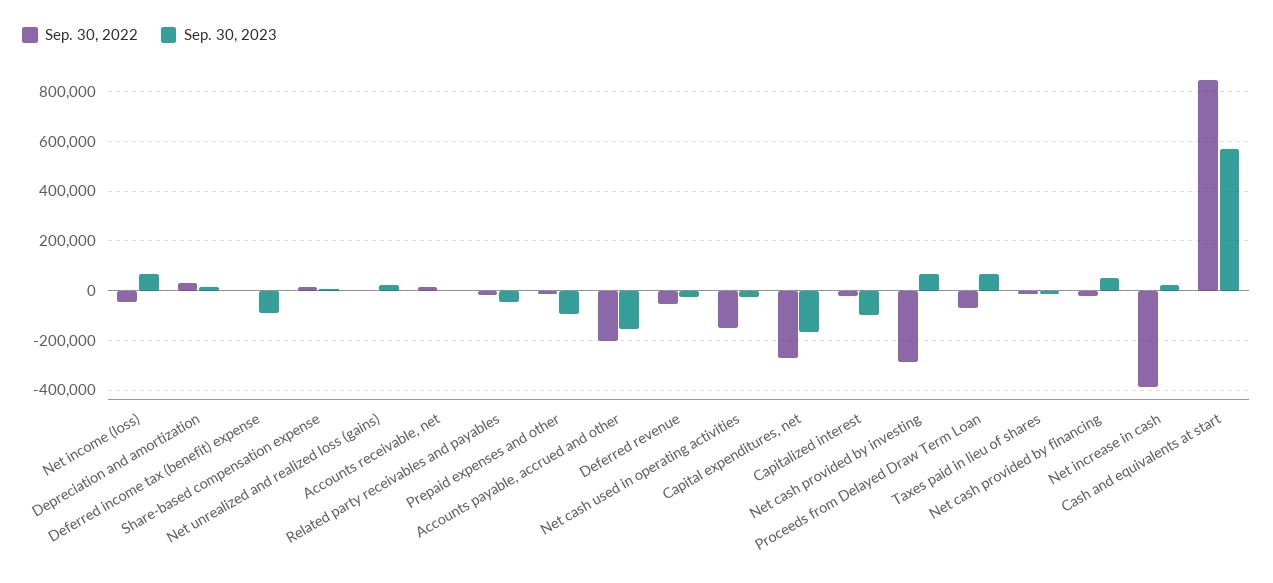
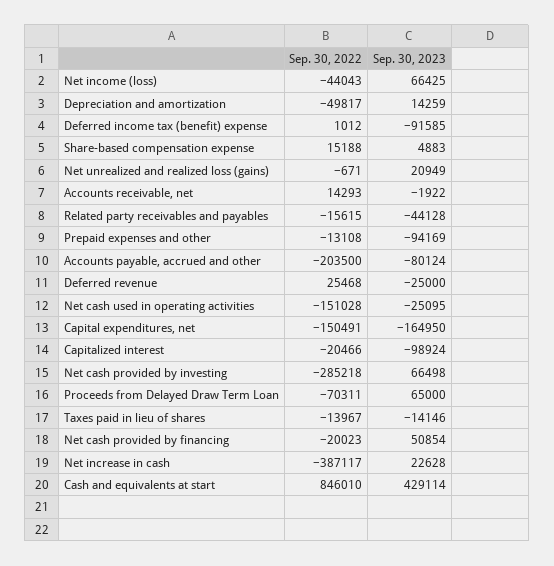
Sep. 30, 2022, Depreciation and amortization: 25000 -> -49817
Sep. 30, 2023, Accounts payable, accrued and other: -150000 -> -80124
Sep. 30, 2022, Deferred revenue: -50000 -> 25468
Sep. 30, 2022, Capital expenditures, net: -275000 -> -150491
Sep. 30, 2023, Cash and equivalents at start: 575000 -> 429114

